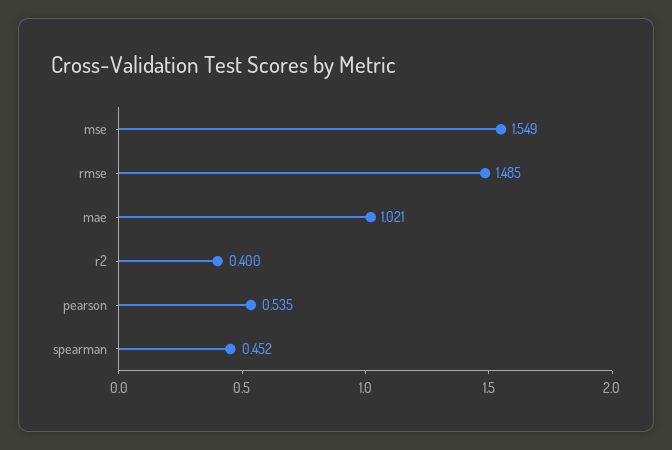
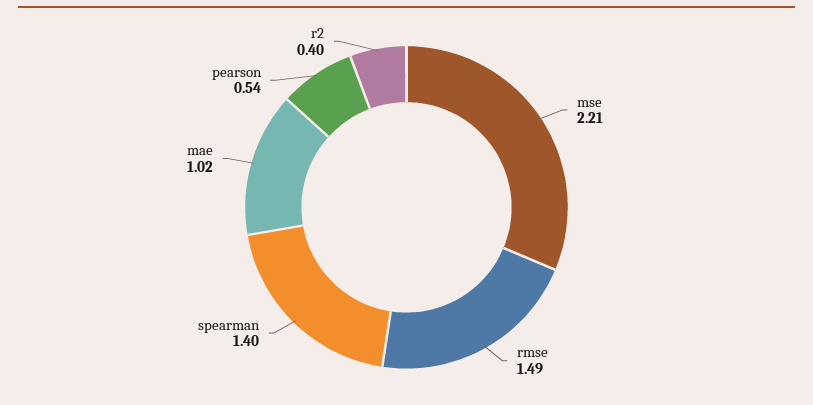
mse: 1.549 -> 2.21
spearman: 0.452 -> 1.4

